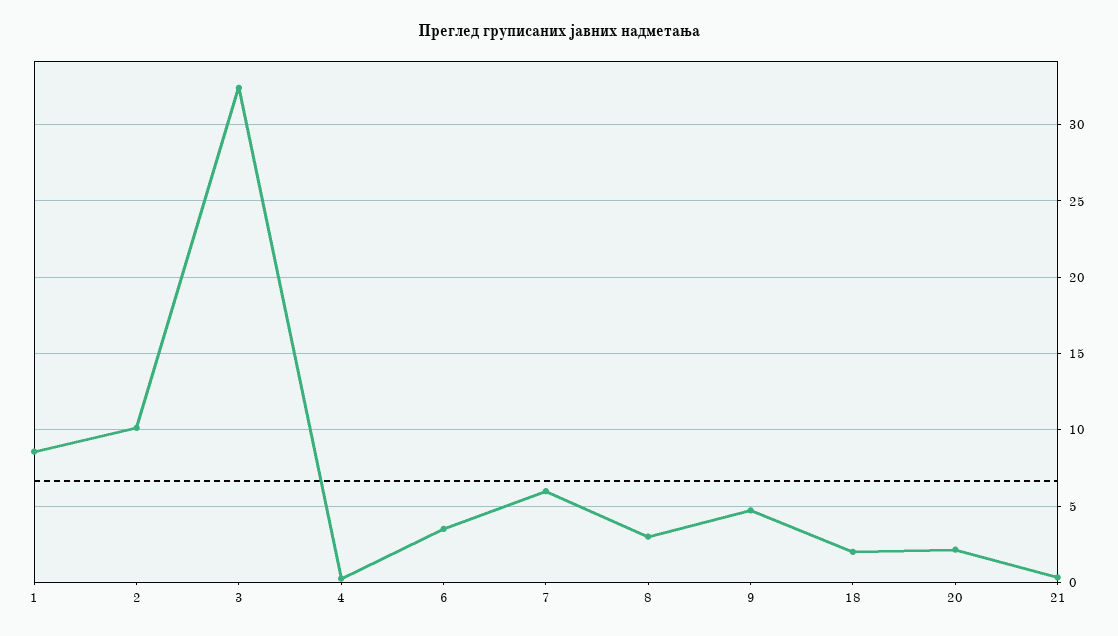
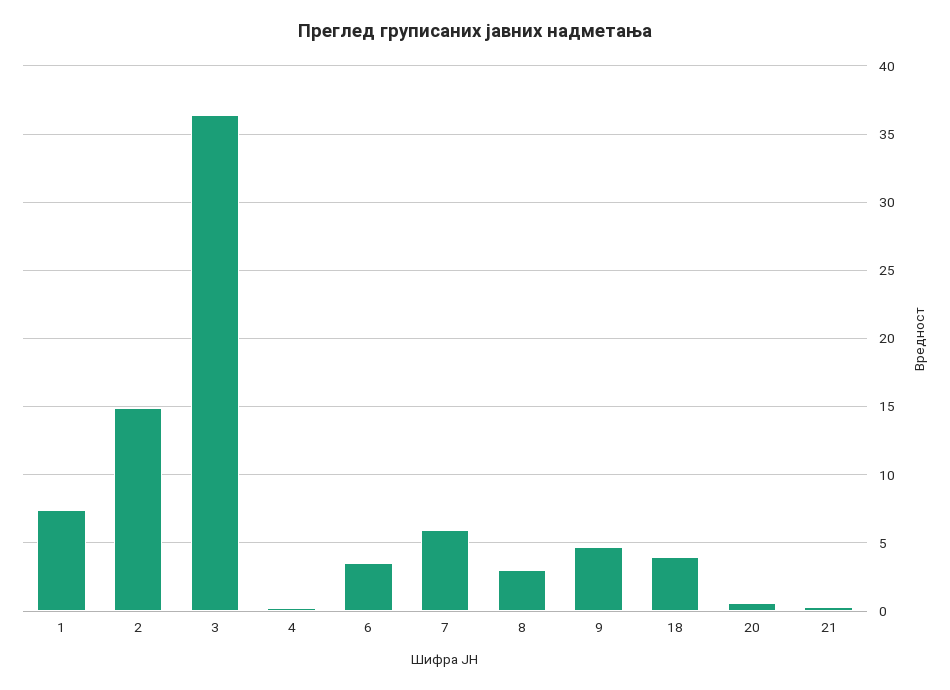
1: 8.5 -> 7.5
2: 10 -> 15
3: 32.5 -> 36.5
18: 2 -> 4
20: 2 -> 0.5

